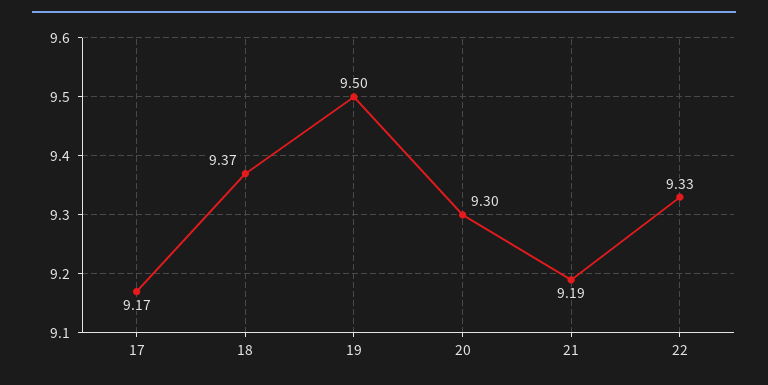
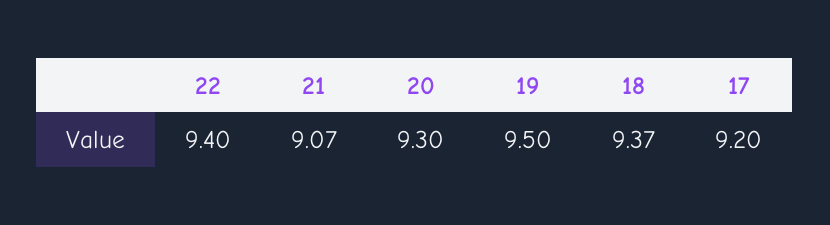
17: 9.17 -> 9.2
21: 9.19 -> 9.07
22: 9.33 -> 9.4

